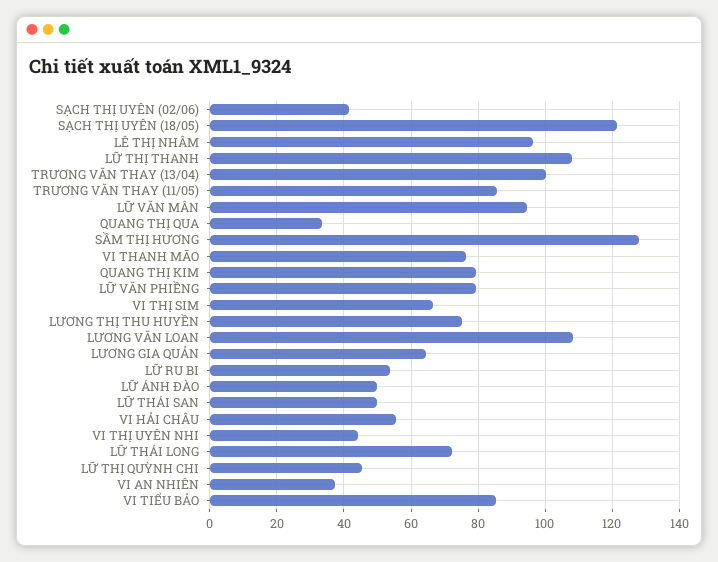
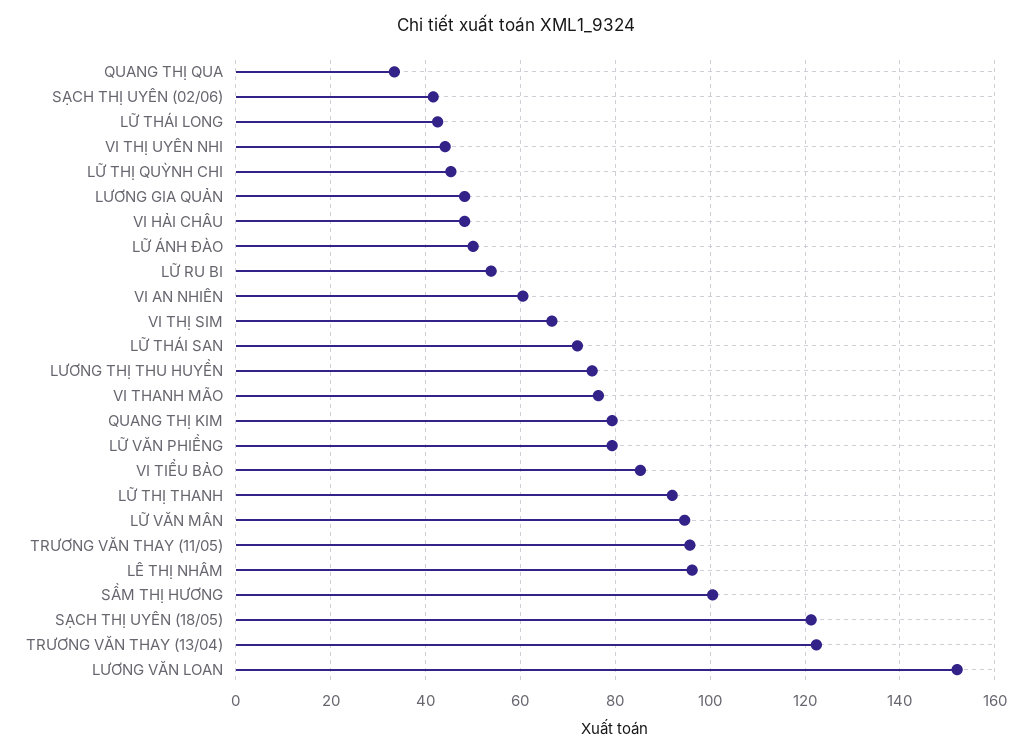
LỮ THỊ THANH: 108 -> 92
TRƯƠNG VĂN THAY (13/04): 100 -> 122
TRƯƠNG VĂN THAY (11/05): 86 -> 96
SẦM THỊ HƯƠNG: 128 -> 100
LƯƠNG VĂN LOAN: 108 -> 152
LƯƠNG GIA QUẢN: 64 -> 48
LỮ THÁI SAN: 50 -> 72
VI HẢI CHÂU: 56 -> 48
LỮ THÁI LONG: 72 -> 42
VI AN NHIÊN: 38 -> 60

